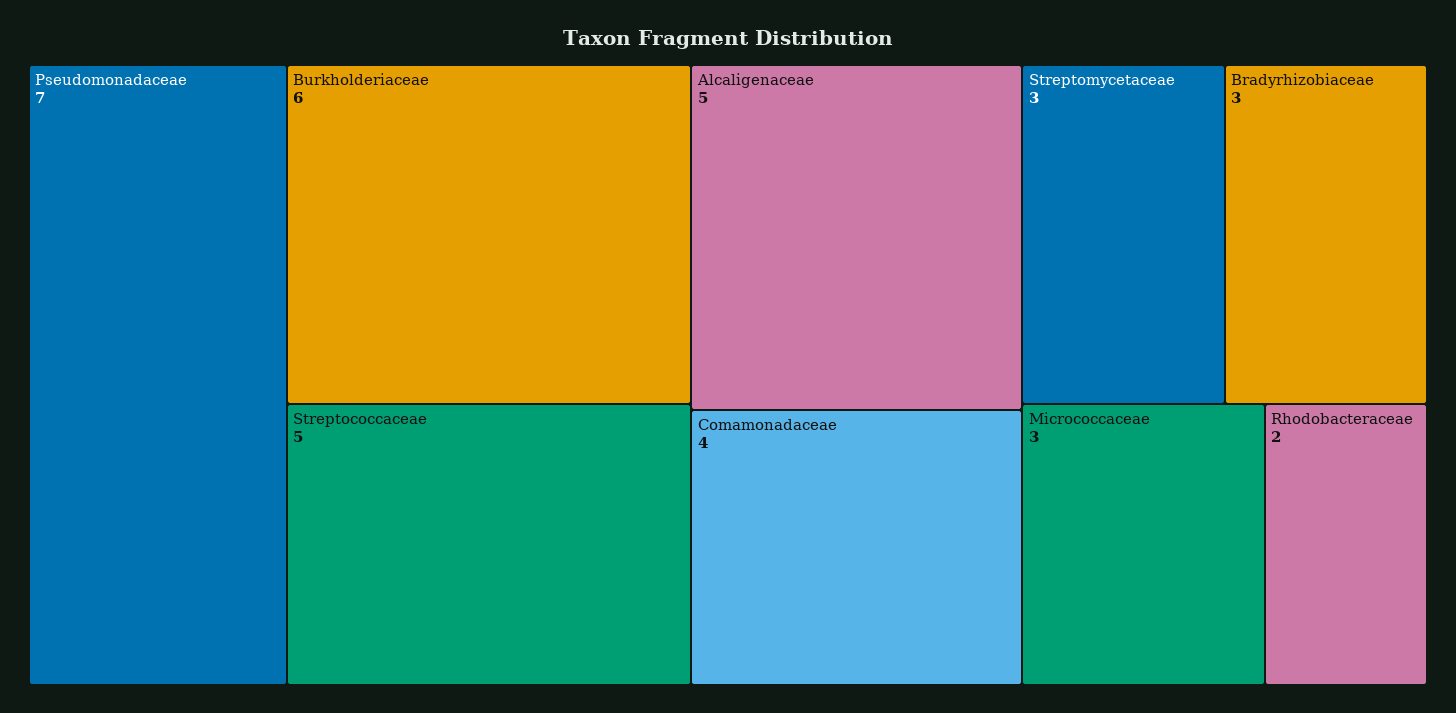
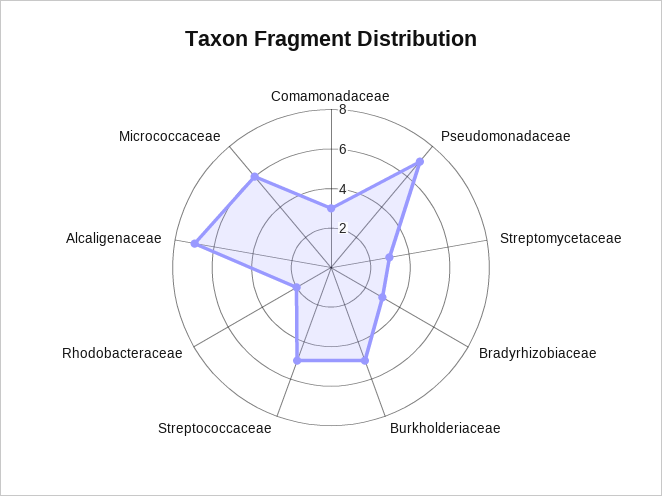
Burkholderiaceae: 6 -> 5
Alcaligenaceae: 5 -> 7
Comamonadaceae: 4 -> 3
Micrococcaceae: 3 -> 6

